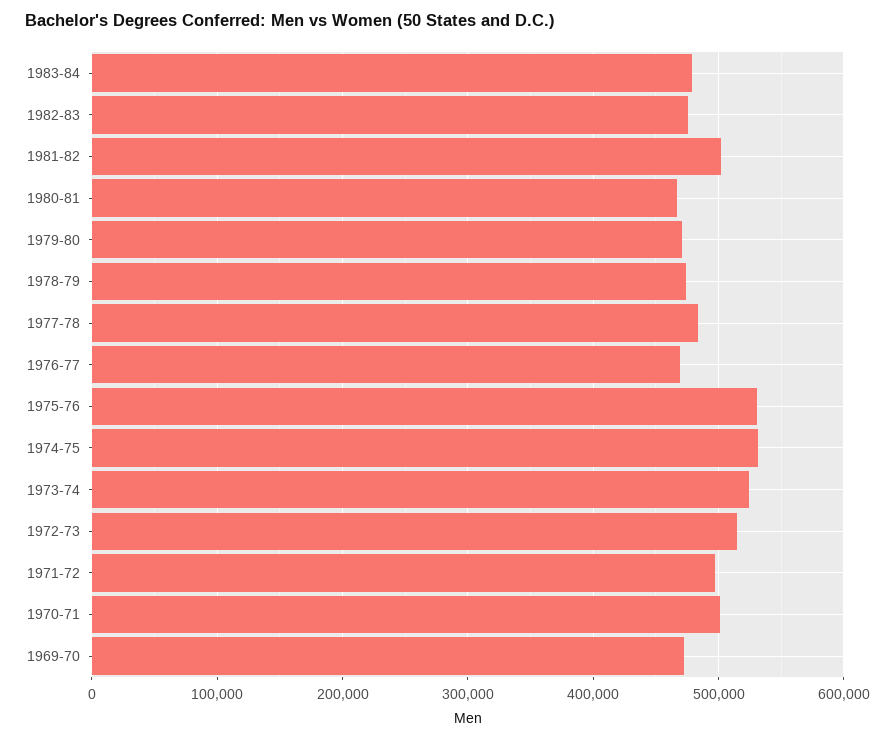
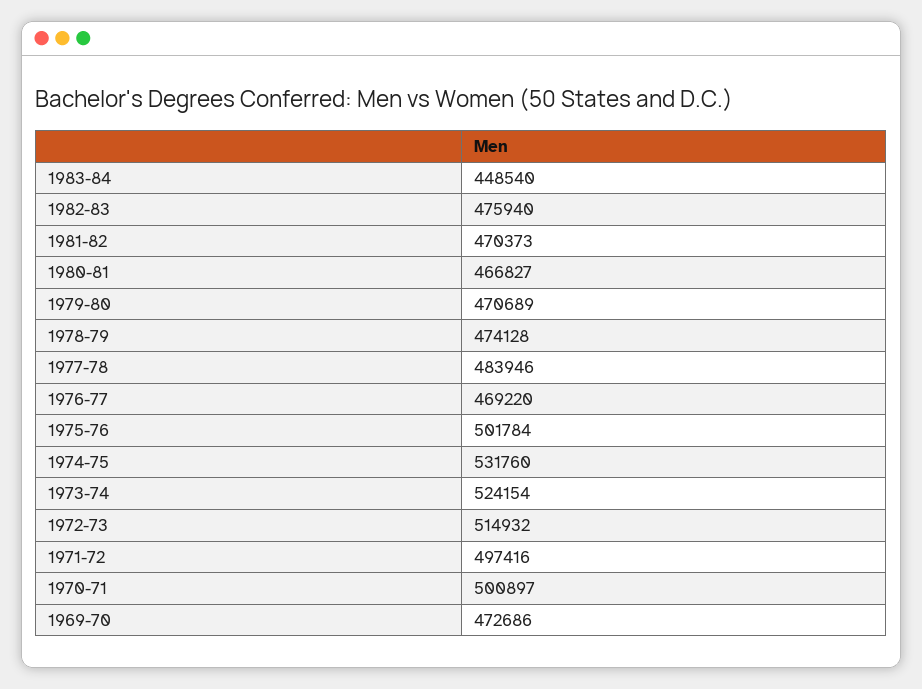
1983-84: 480000 -> 448540
1981-82: 500000 -> 470373
1975-76: 530000 -> 501784

